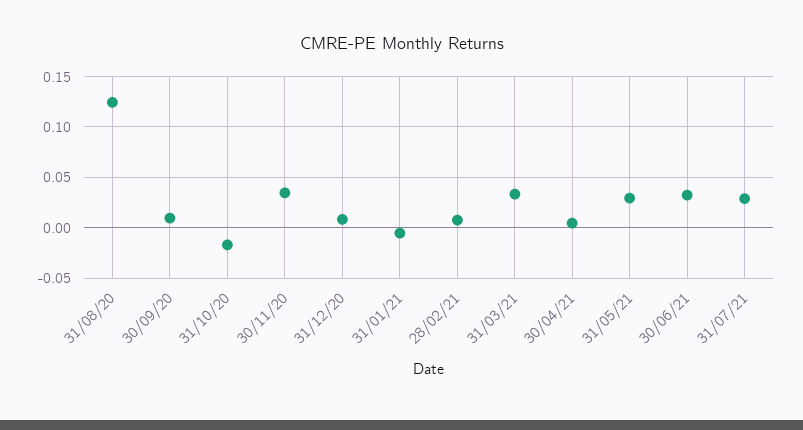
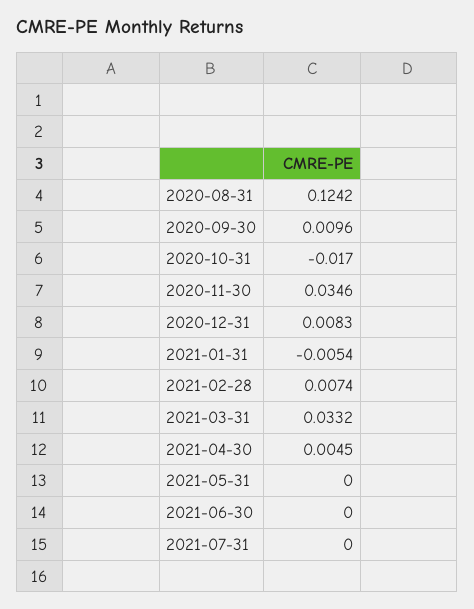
31/05/21: 0.03 -> 0
30/06/21: 0.03 -> 0
31/07/21: 0.03 -> 0

